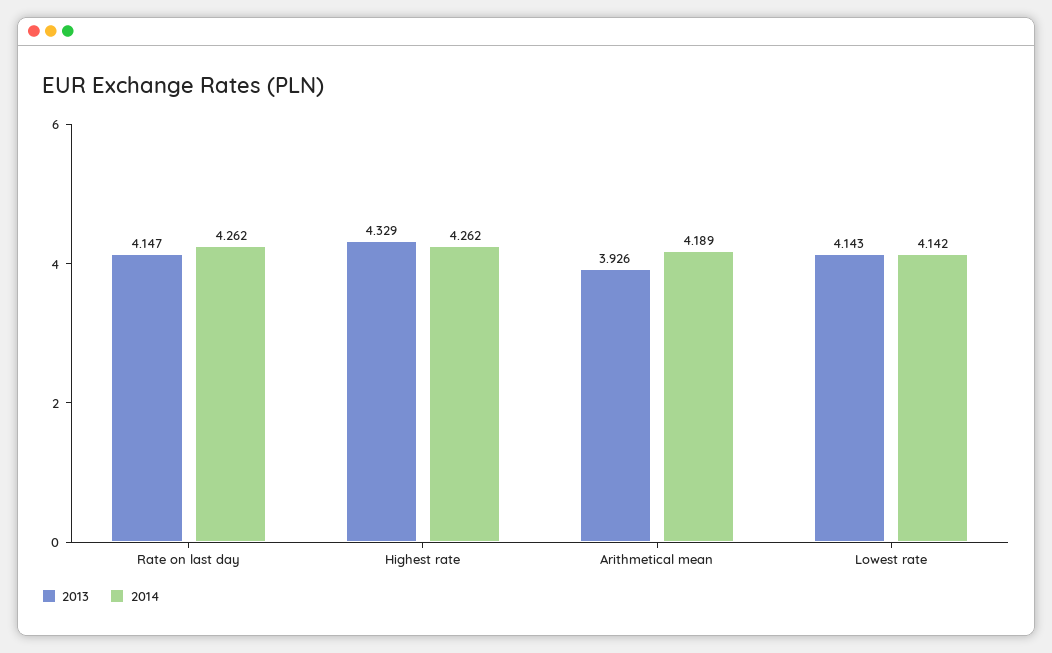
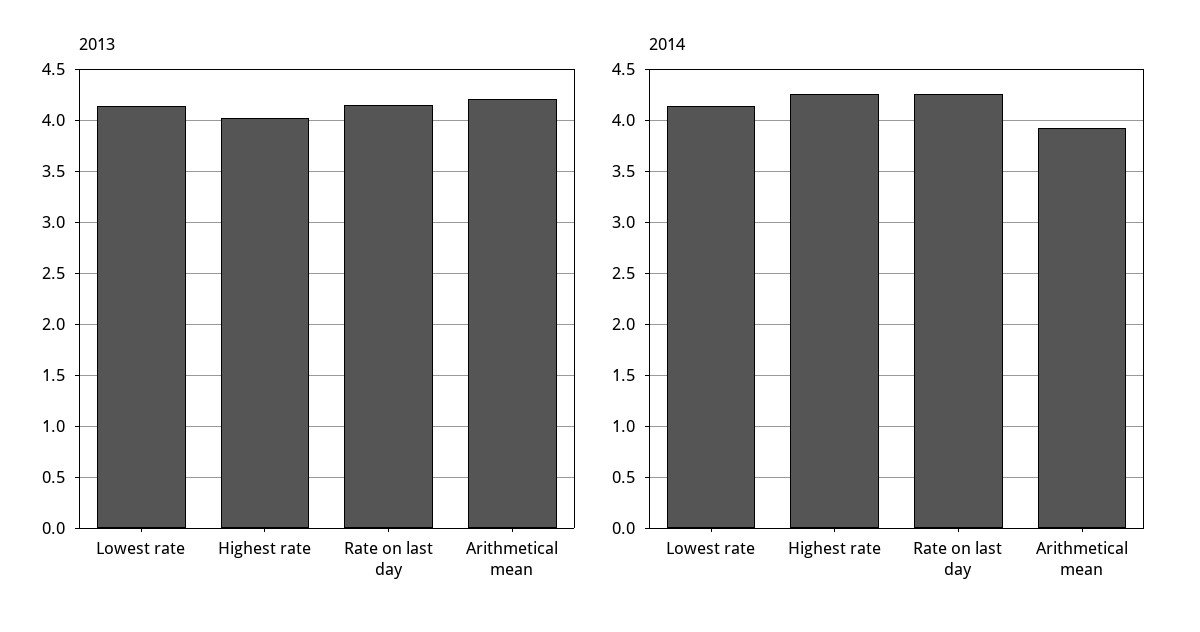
2013, Highest rate: 4.329 -> 4
2013, Arithmetical mean: 3.926 -> 4.2
2014, Arithmetical mean: 4.189 -> 3.9

